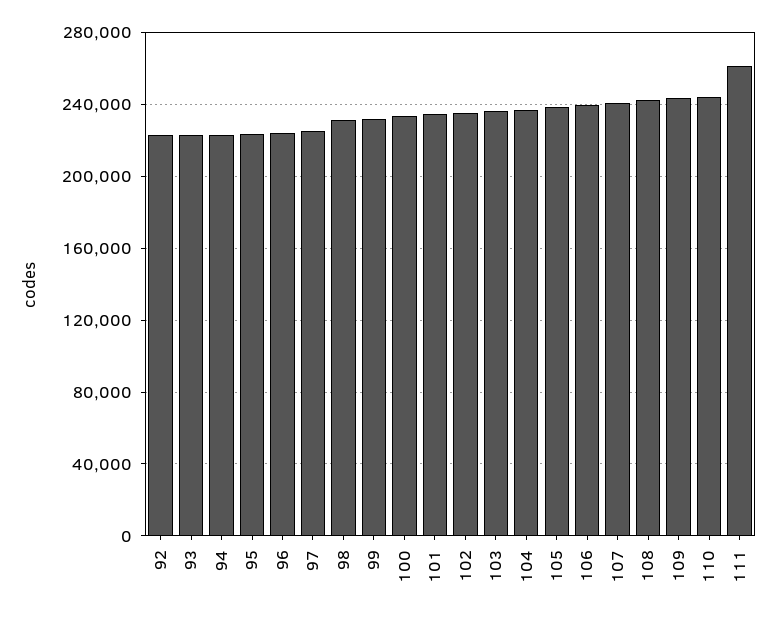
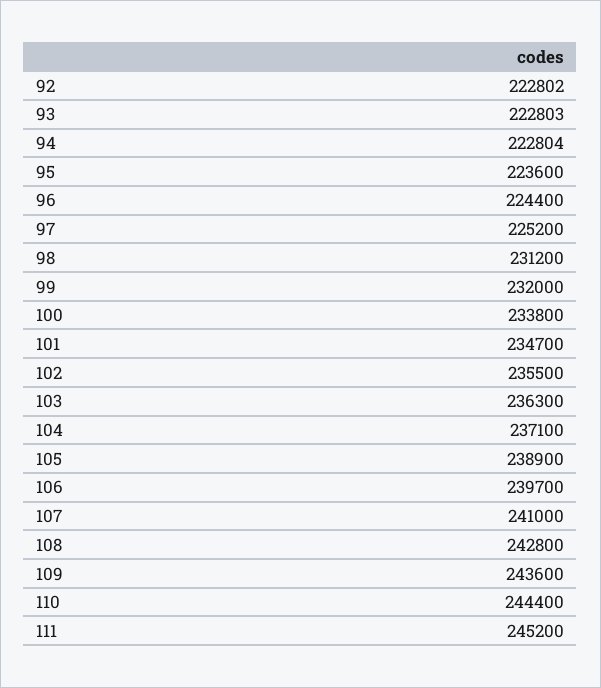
111: 260000 -> 245200

